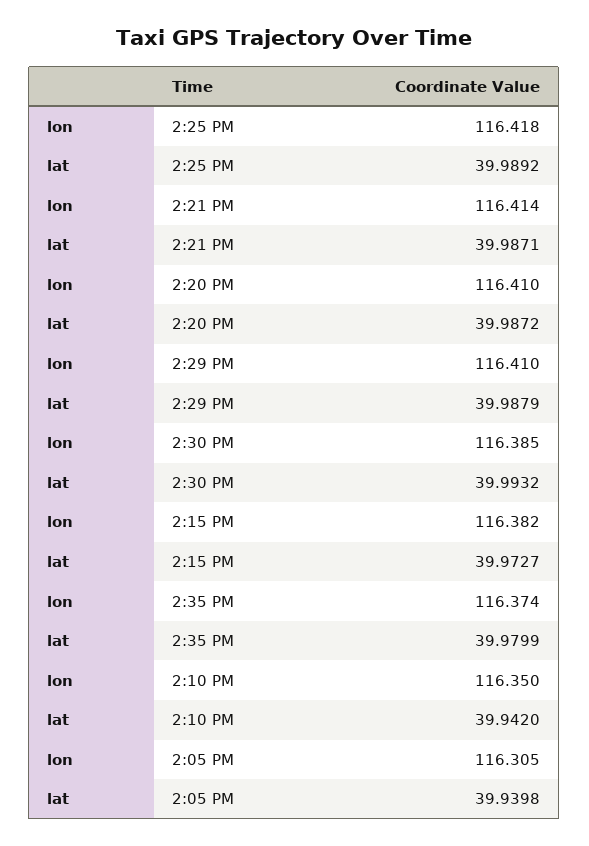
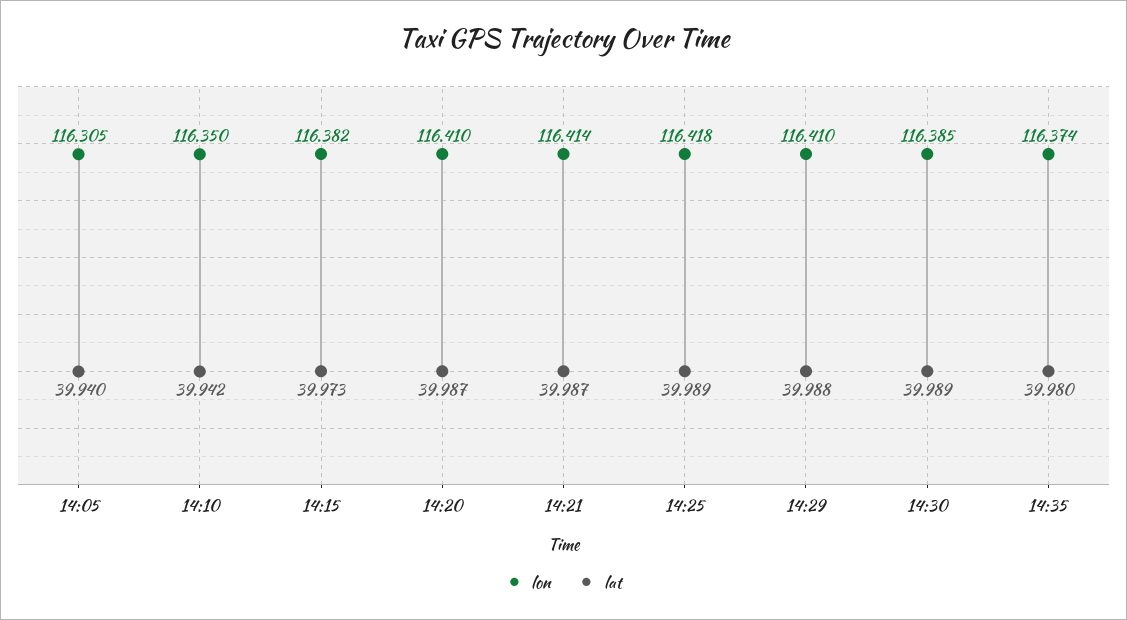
lat, 2:30 PM: 39.9932 -> 39.989

